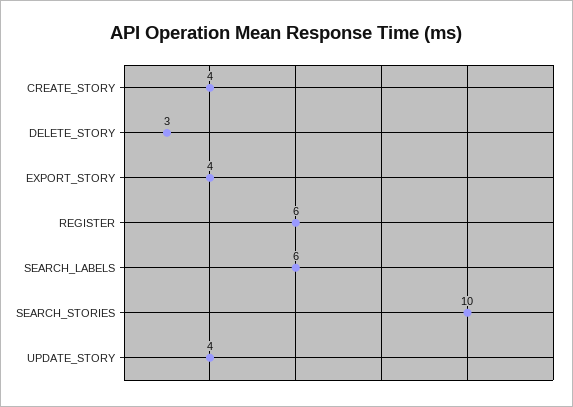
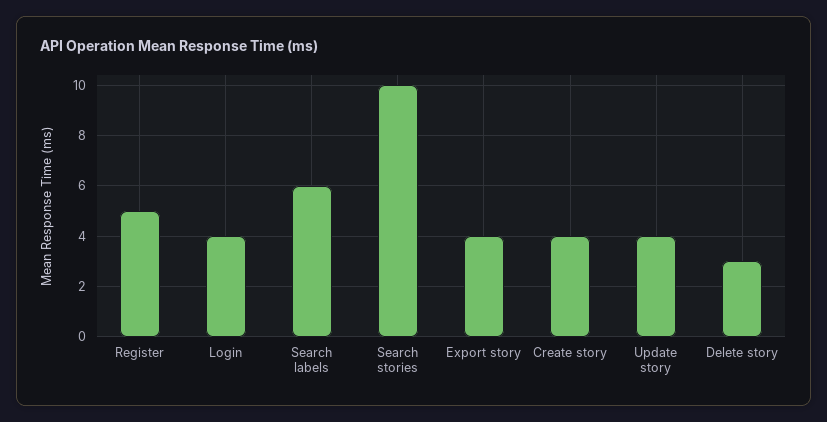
REGISTER: 6 -> 5
Login: none -> 4

